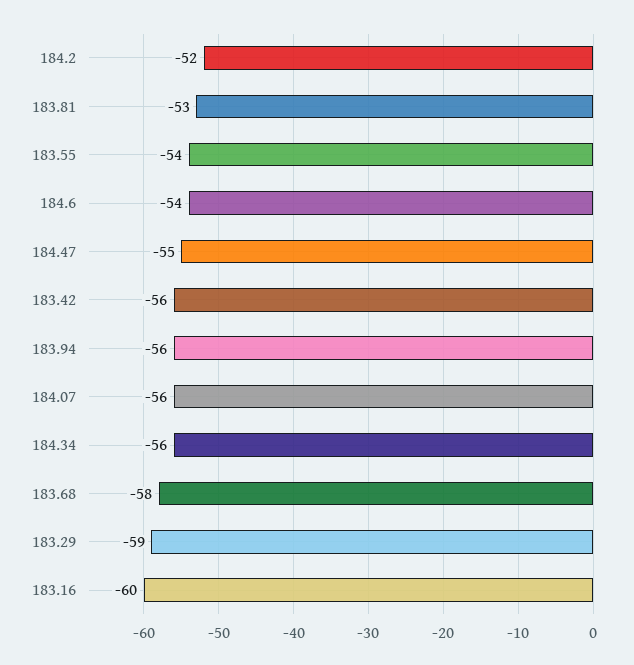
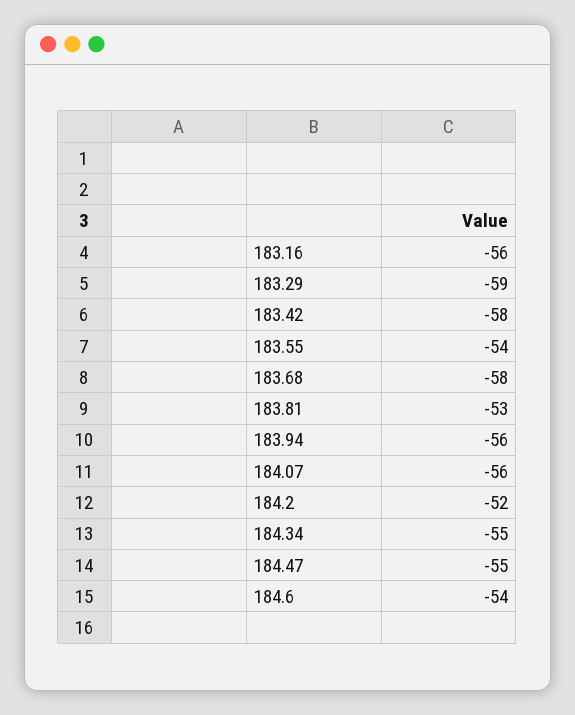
183.42: -56 -> -58
184.34: -56 -> -55
183.16: -60 -> -56

